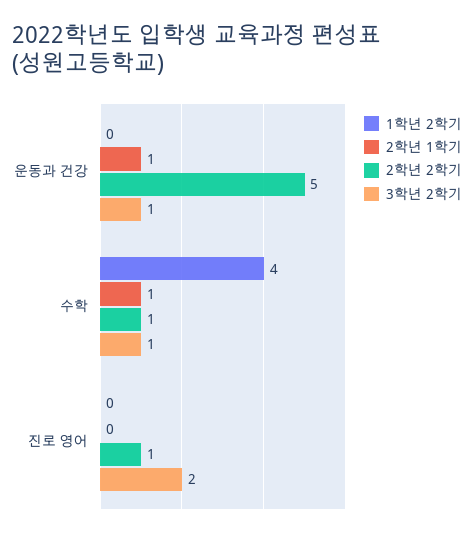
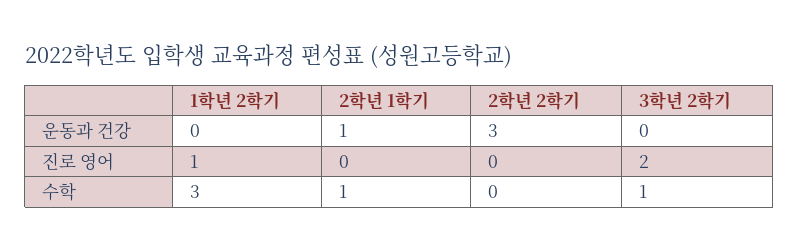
2학년 2학기, 운동과 건강: 5 -> 3
3학년 2학기, 운동과 건강: 1 -> 0
1학년 2학기, 수학: 4 -> 3
2학년 2학기, 수학: 1 -> 0
1학년 2학기, 진로 영어: 0 -> 1
2학년 2학기, 진로 영어: 1 -> 0

